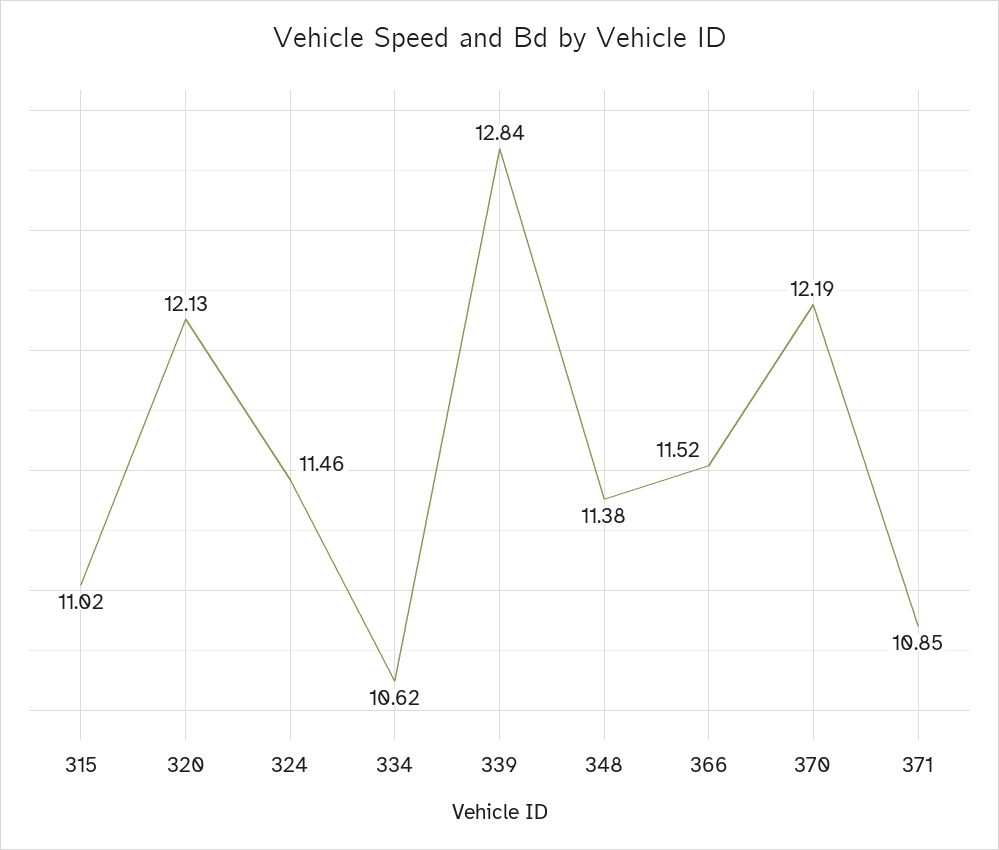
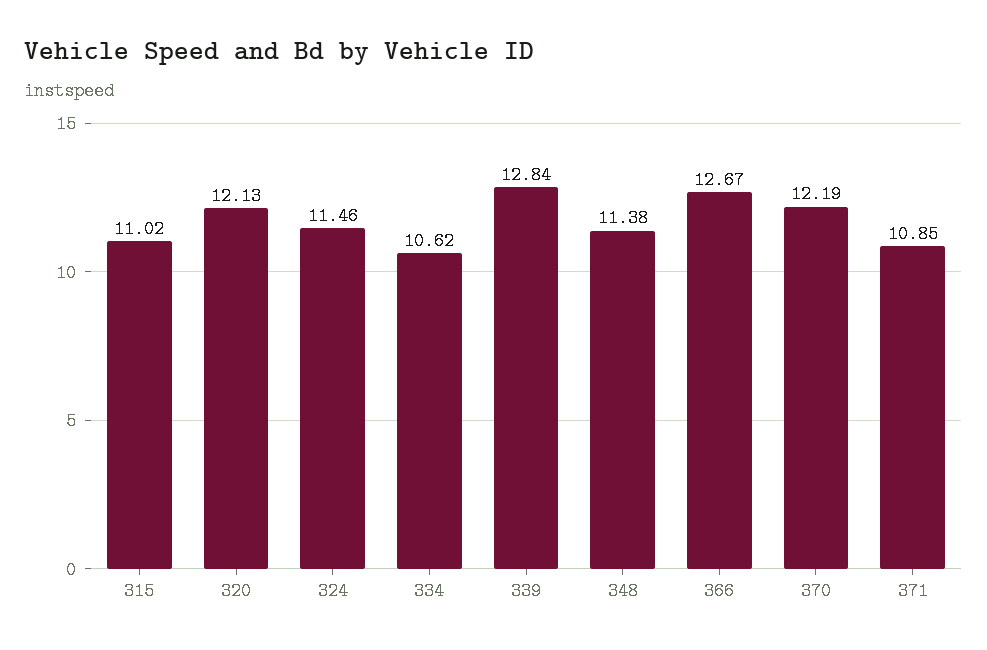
366: 11.52 -> 12.67

